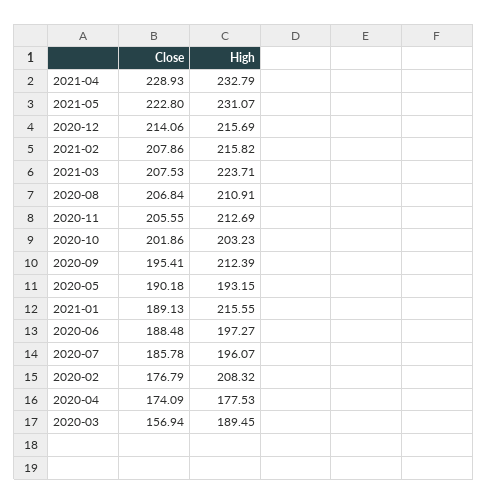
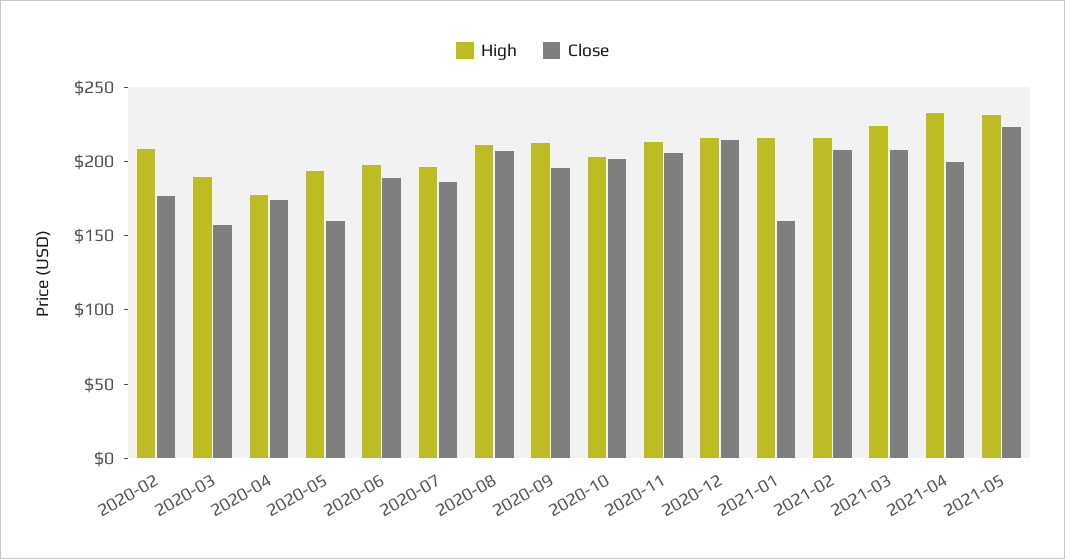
Close, 2021-04: 228.93 -> 200
Close, 2020-05: 190.18 -> 160
Close, 2021-01: 189.13 -> 160

